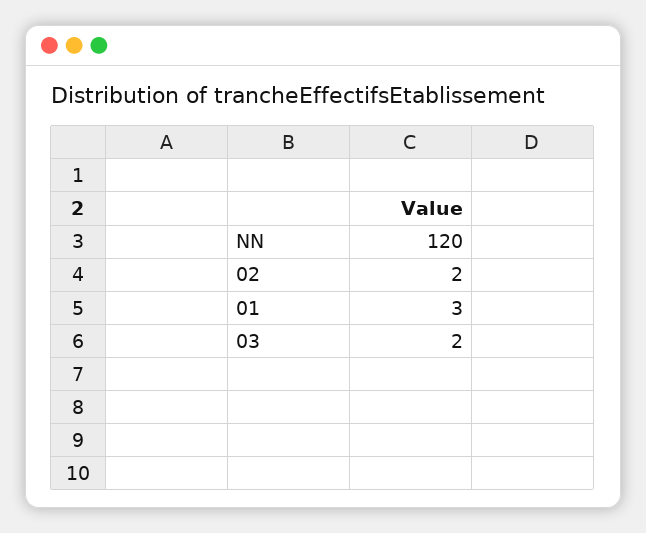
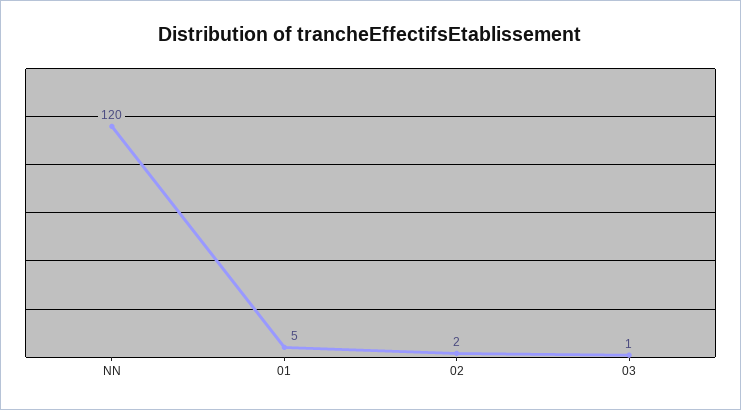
01: 3 -> 5
03: 2 -> 1

